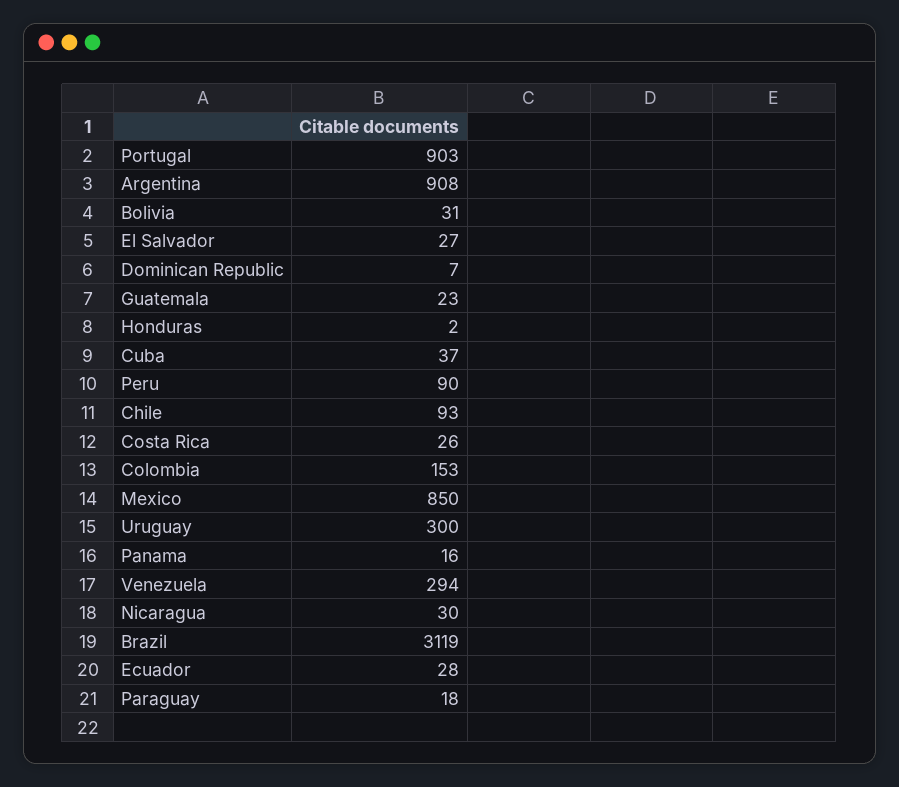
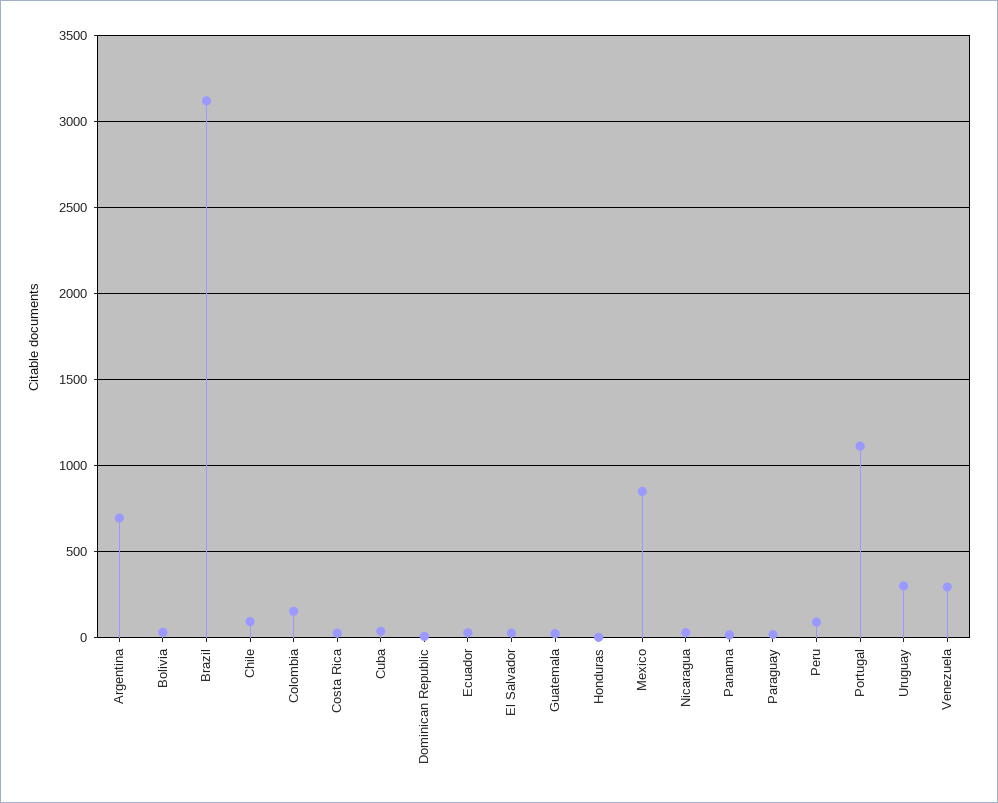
Portugal: 903 -> 1100
Argentina: 908 -> 700

